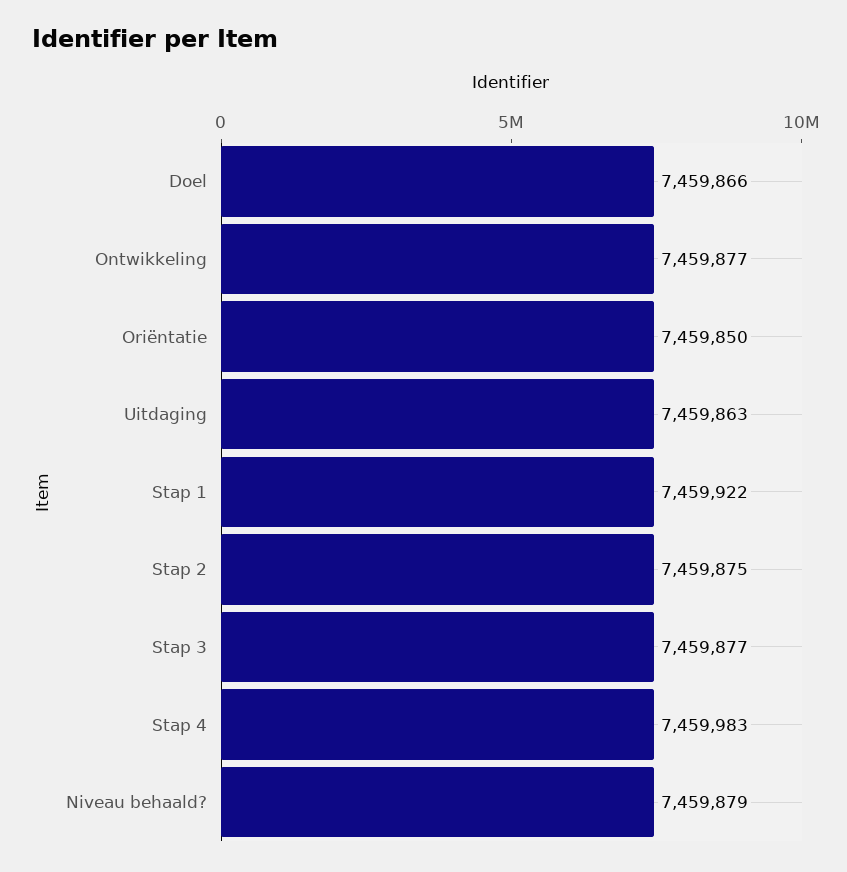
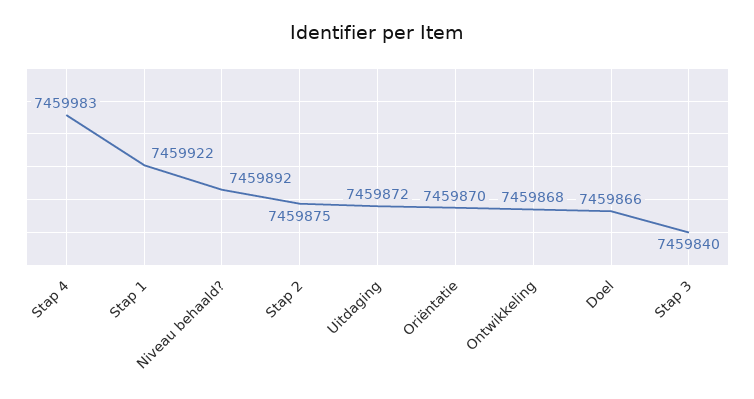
Ontwikkeling: 7459877 -> 7459868
Oriëntatie: 7459850 -> 7459870
Uitdaging: 7459863 -> 7459872
Stap 3: 7459877 -> 7459840
Niveau behaald?: 7459879 -> 7459892

